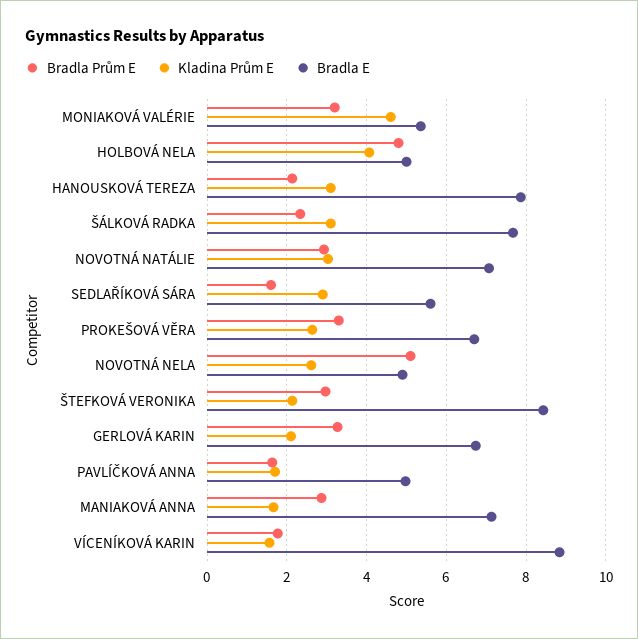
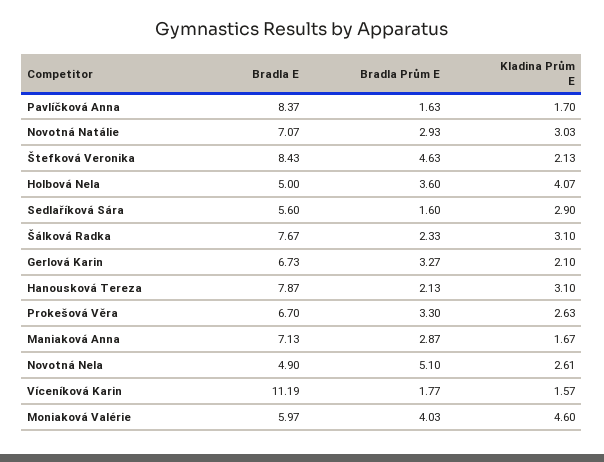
Bradla Prům E, MONIAKOVÁ VALÉRIE: 3.2 -> 4.03
Bradla E, MONIAKOVÁ VALÉRIE: 5.4 -> 5.97
Bradla Prům E, HOLBOVÁ NELA: 4.8 -> 3.6
Bradla Prům E, ŠTEFKOVÁ VERONIKA: 3 -> 4.63
Bradla E, PAVLÍČKOVÁ ANNA: 5 -> 8.37
Bradla E, VÍCENÍKOVÁ KARIN: 8.8 -> 11.19

